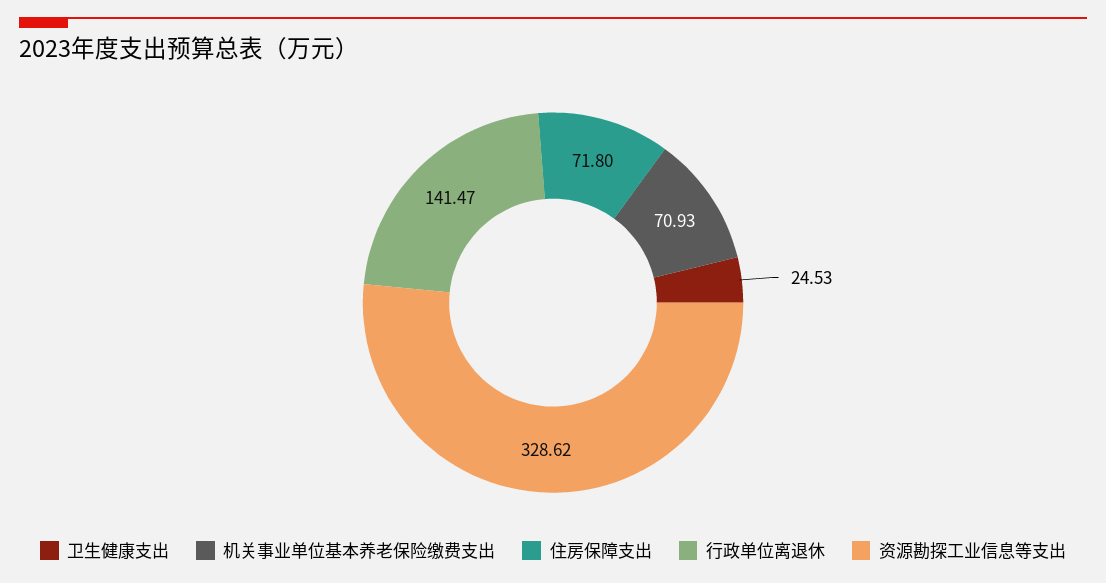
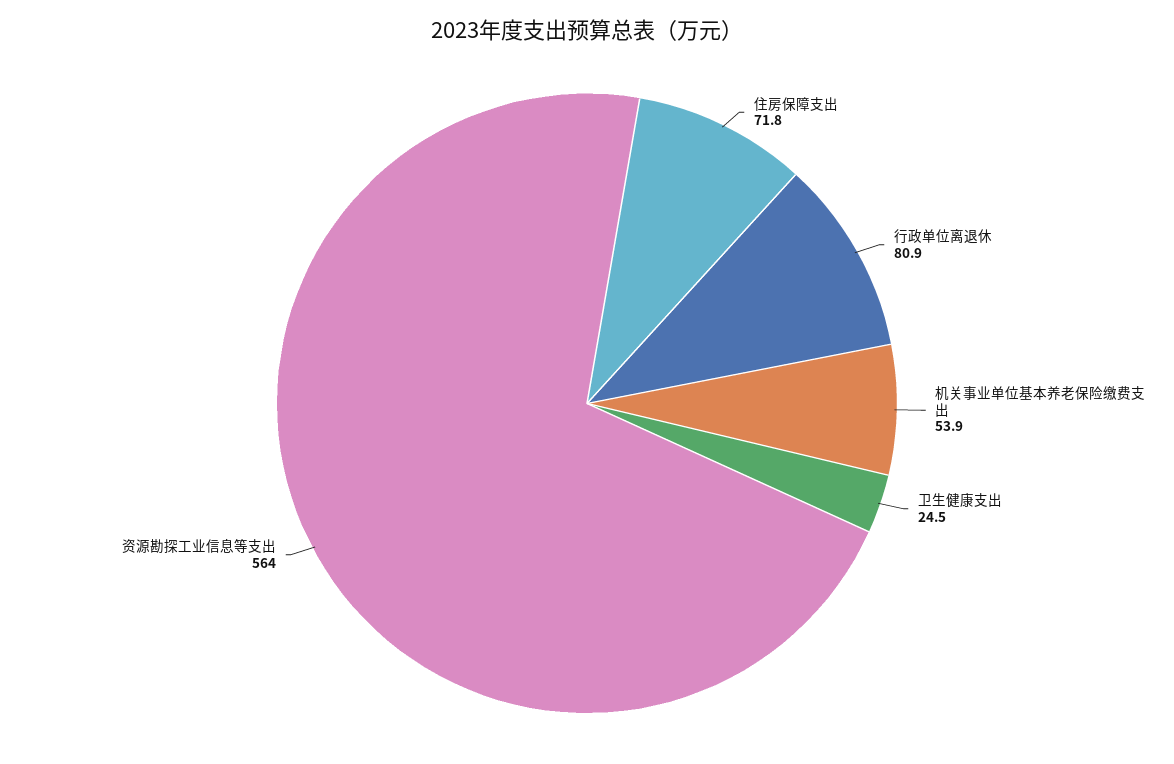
机关事业单位基本养老保险缴费支出: 70.93 -> 53.9
行政单位离退休: 141.47 -> 80.9
资源勘探工业信息等支出: 328.62 -> 564

